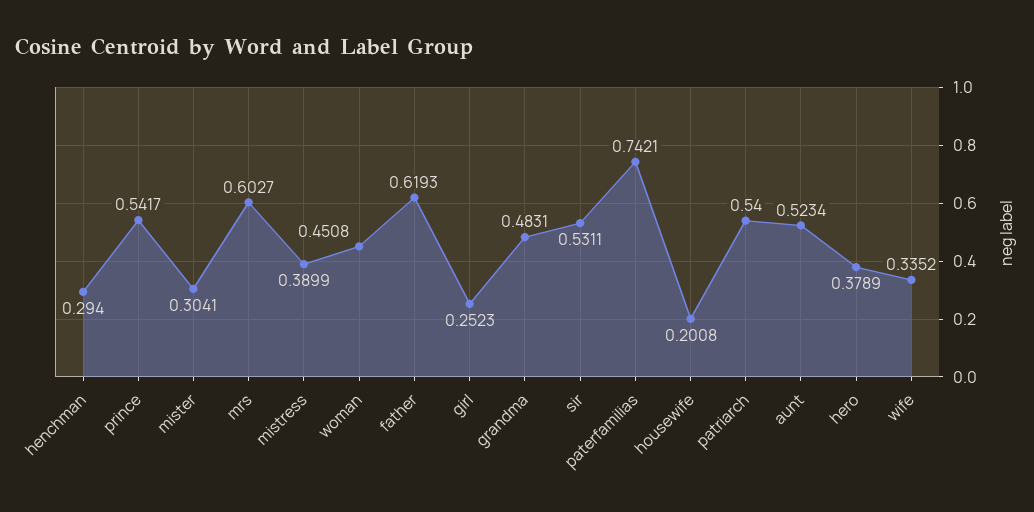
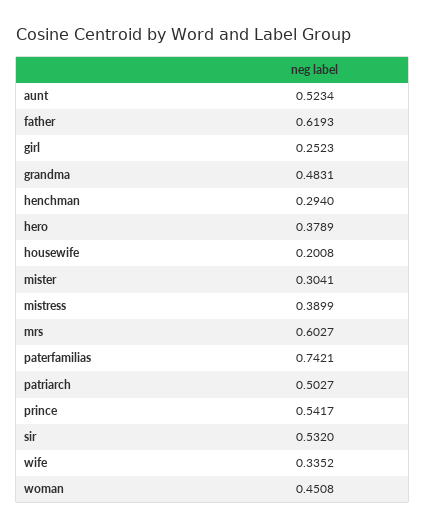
sir: 0.5311 -> 0.532
patriarch: 0.54 -> 0.5027

